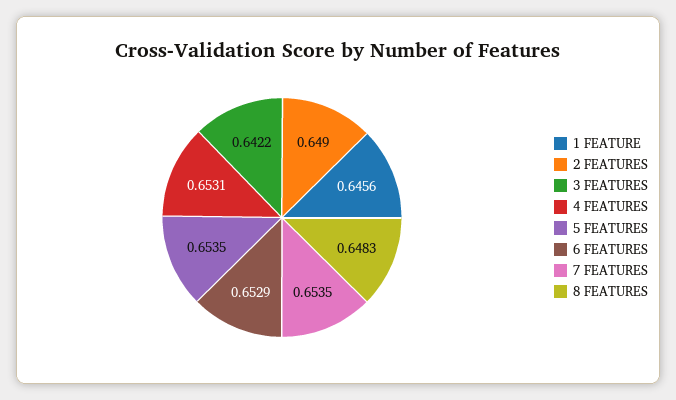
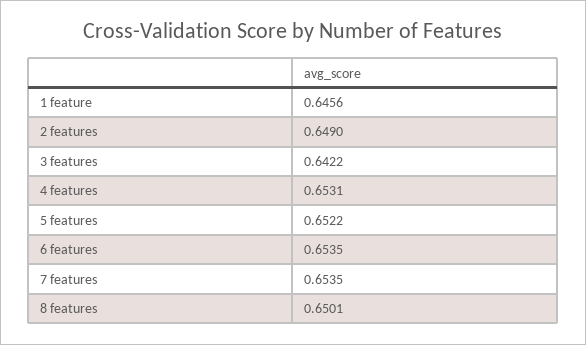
5 FEATURES: 0.6535 -> 0.6522
6 FEATURES: 0.6529 -> 0.6535
8 FEATURES: 0.6483 -> 0.6501

